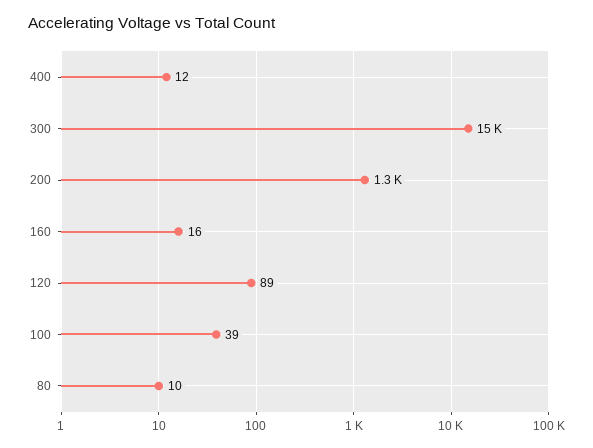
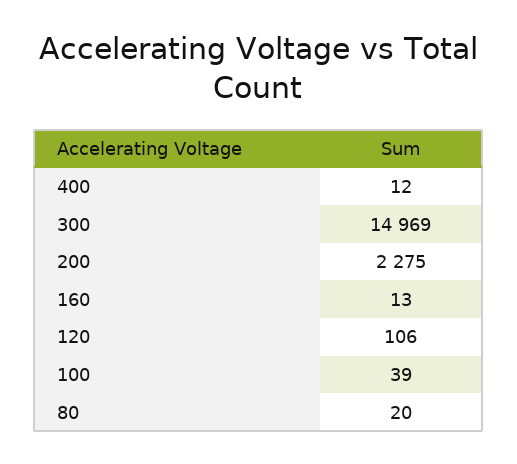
200: 1300 -> 2275
160: 16 -> 13
120: 89 -> 106
80: 10 -> 20

